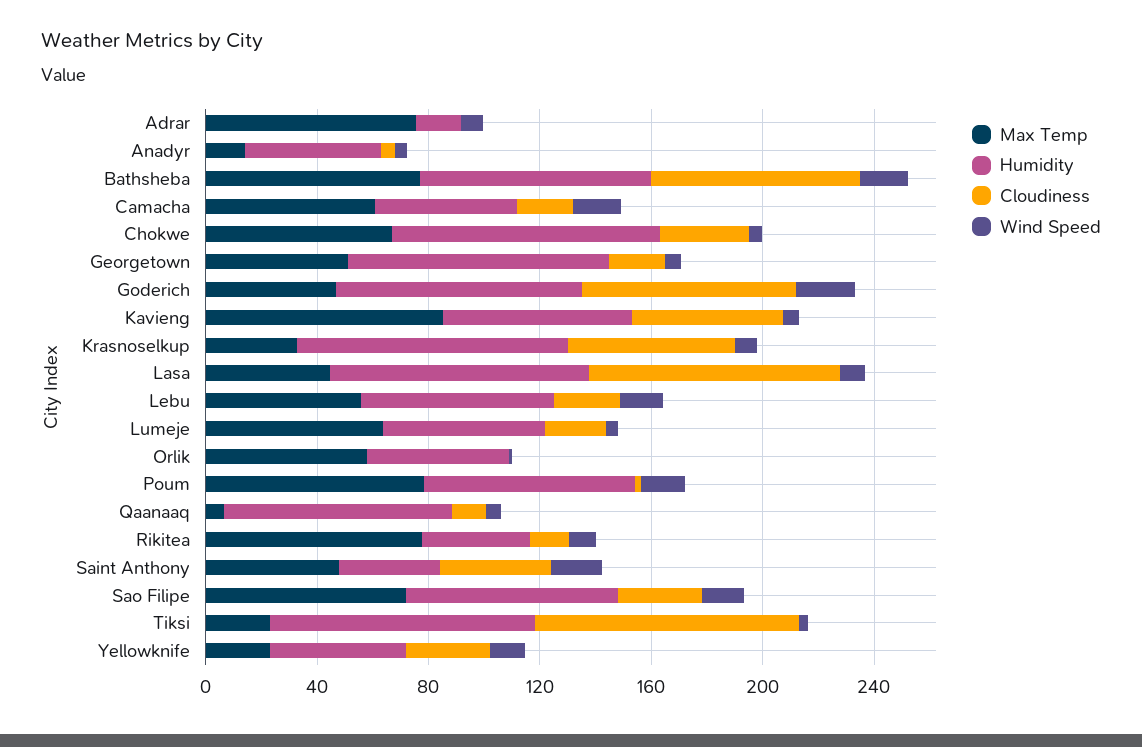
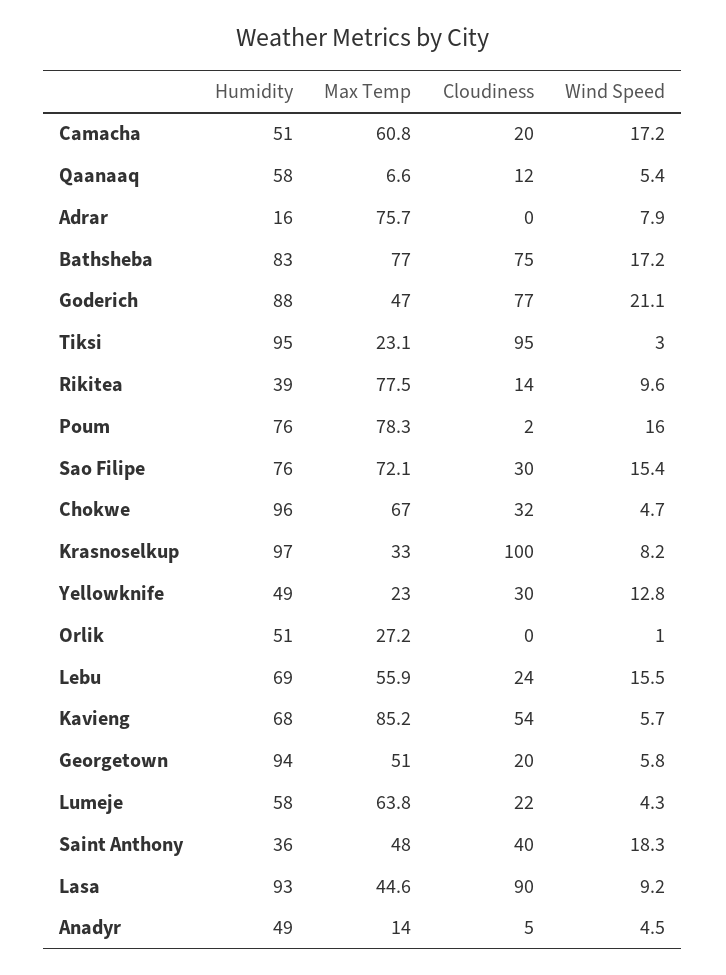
Cloudiness, Krasnoselkup: 60 -> 100
Max Temp, Orlik: 60 -> 27.2
Humidity, Qaanaaq: 80 -> 58

